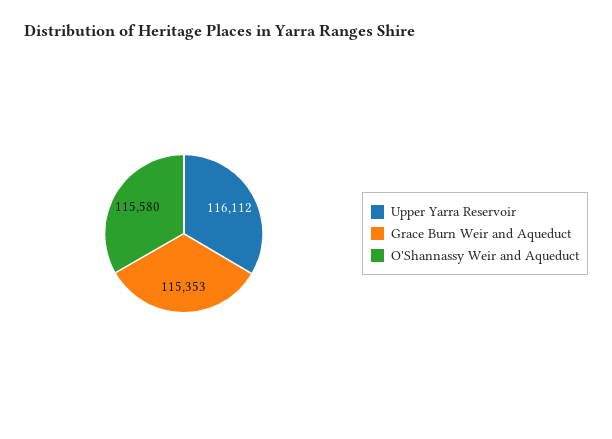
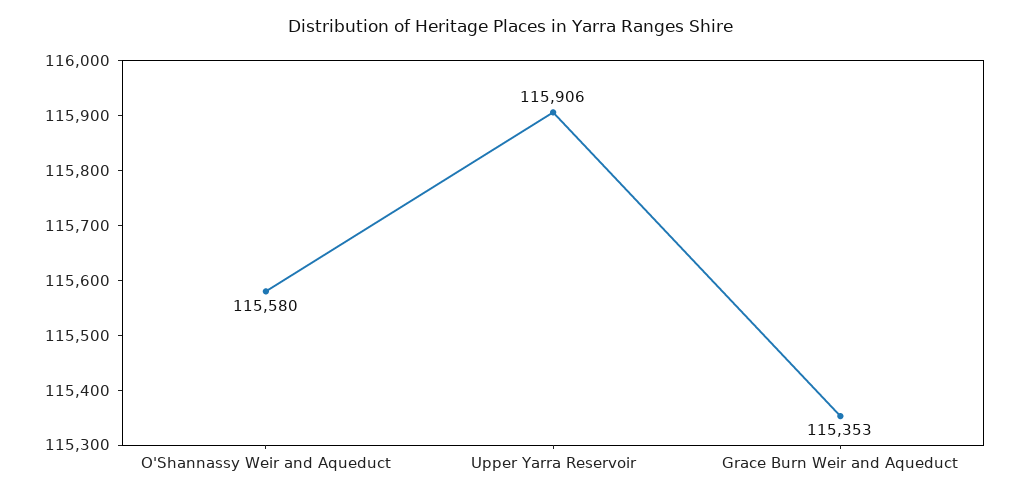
Upper Yarra Reservoir: 116112 -> 115906

